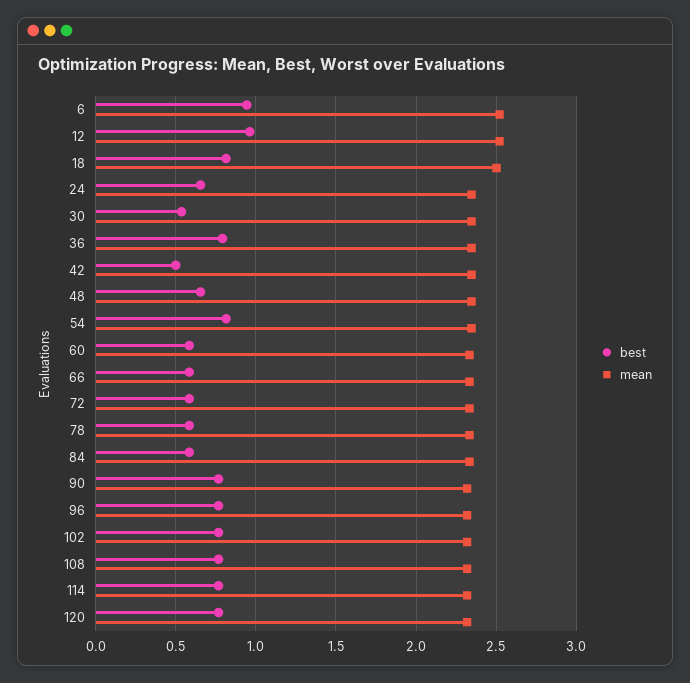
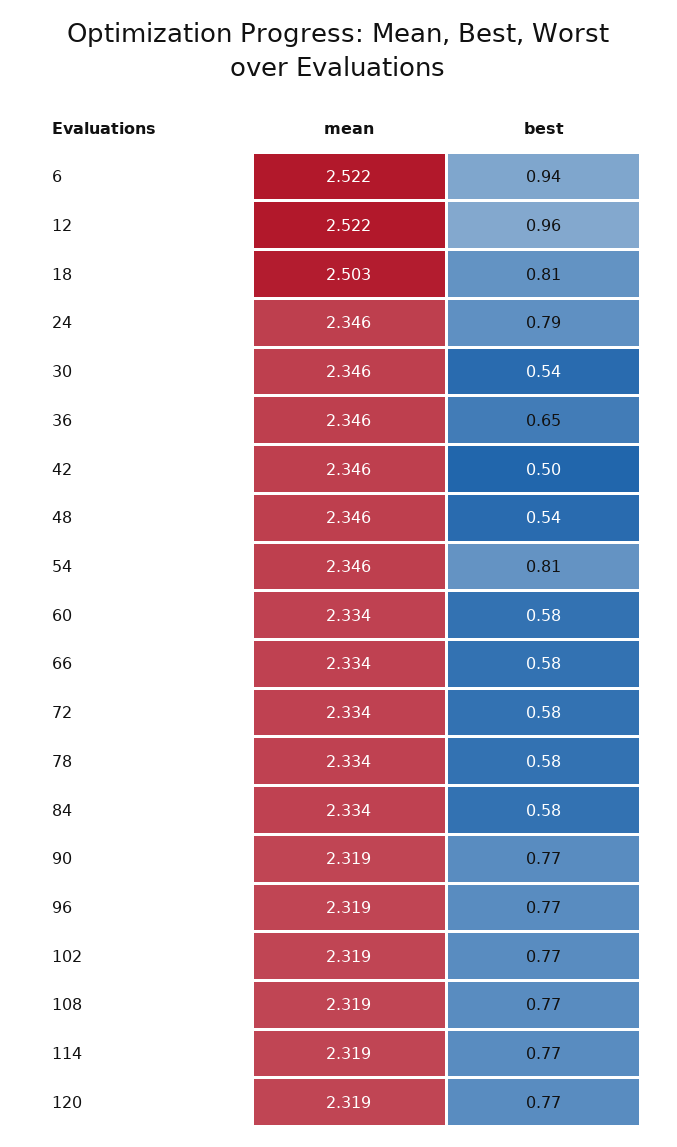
best, 24: 0.65 -> 0.79
best, 36: 0.8 -> 0.65
best, 48: 0.65 -> 0.54

